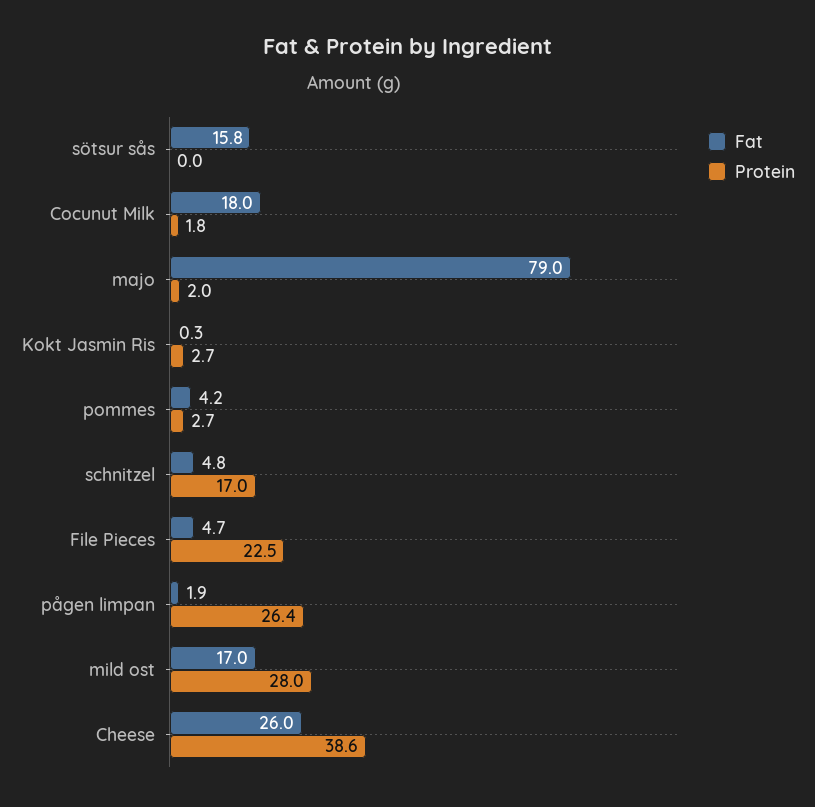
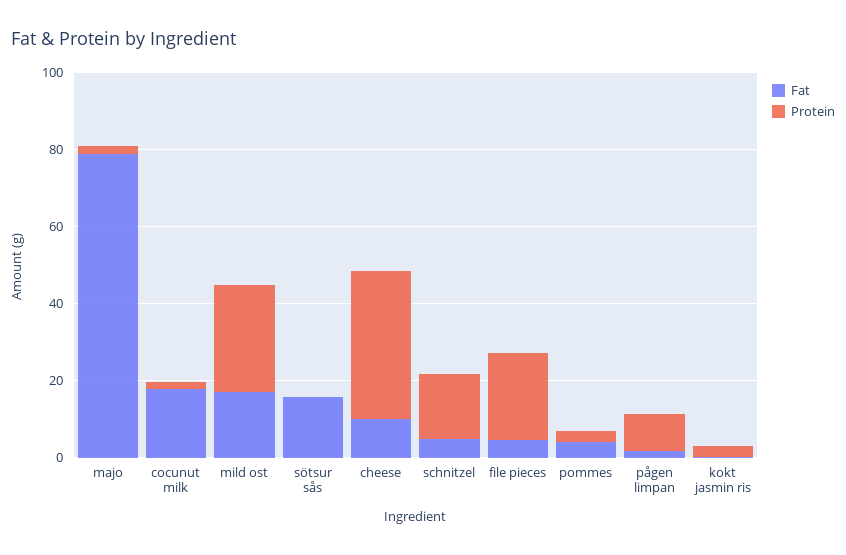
Protein, pågen limpan: 26.4 -> 10
Fat, Cheese: 26 -> 10

